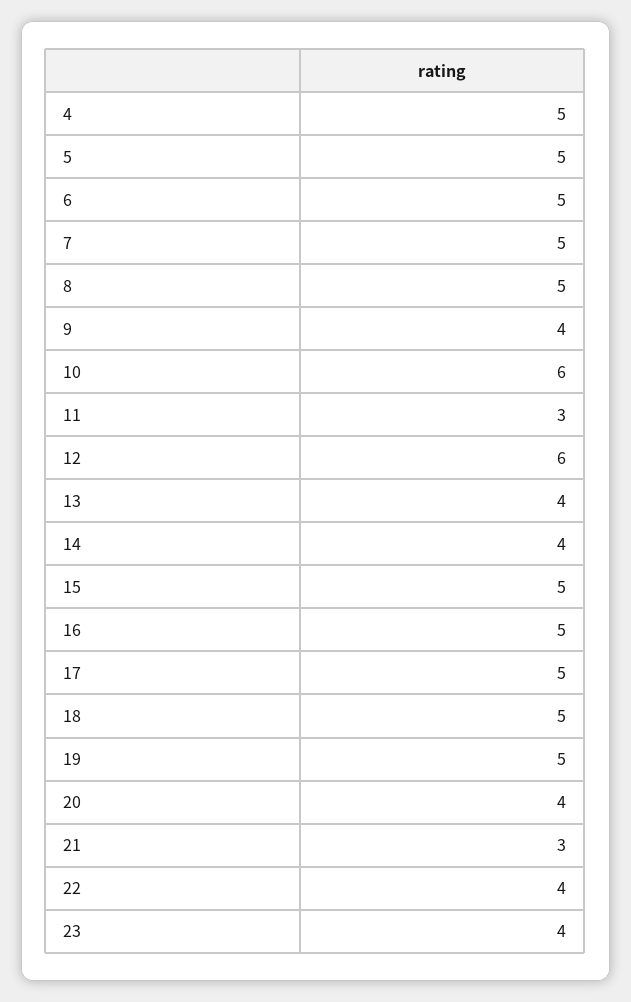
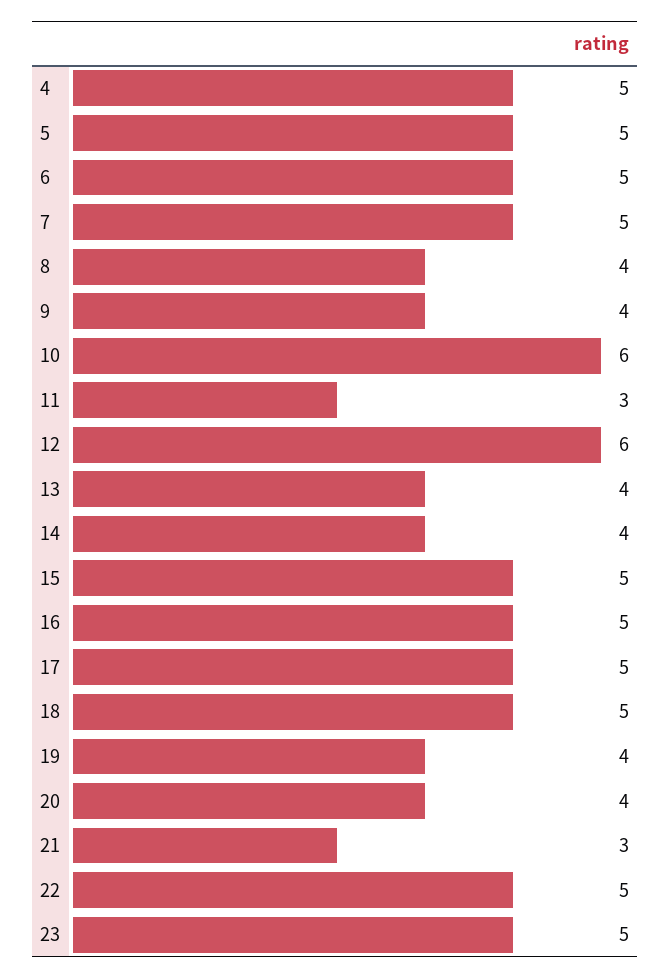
8: 5 -> 4
19: 5 -> 4
22: 4 -> 5
23: 4 -> 5

